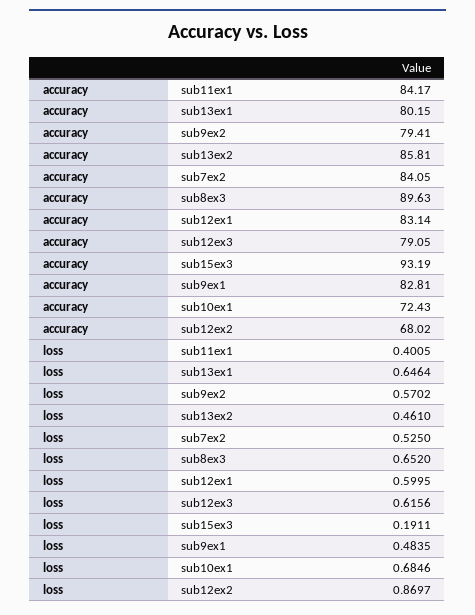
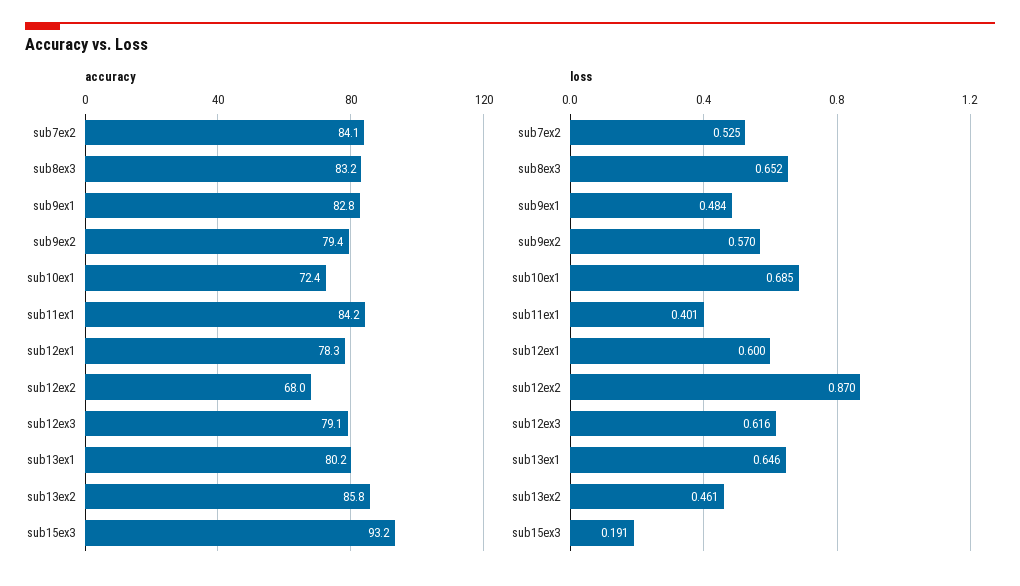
accuracy, sub8ex3: 89.63 -> 83.2
accuracy, sub12ex1: 83.14 -> 78.3

